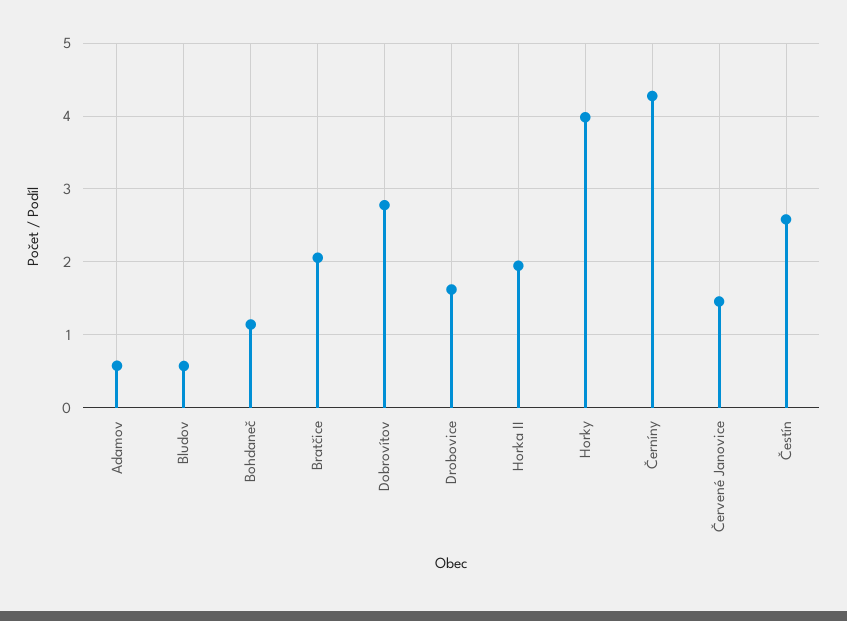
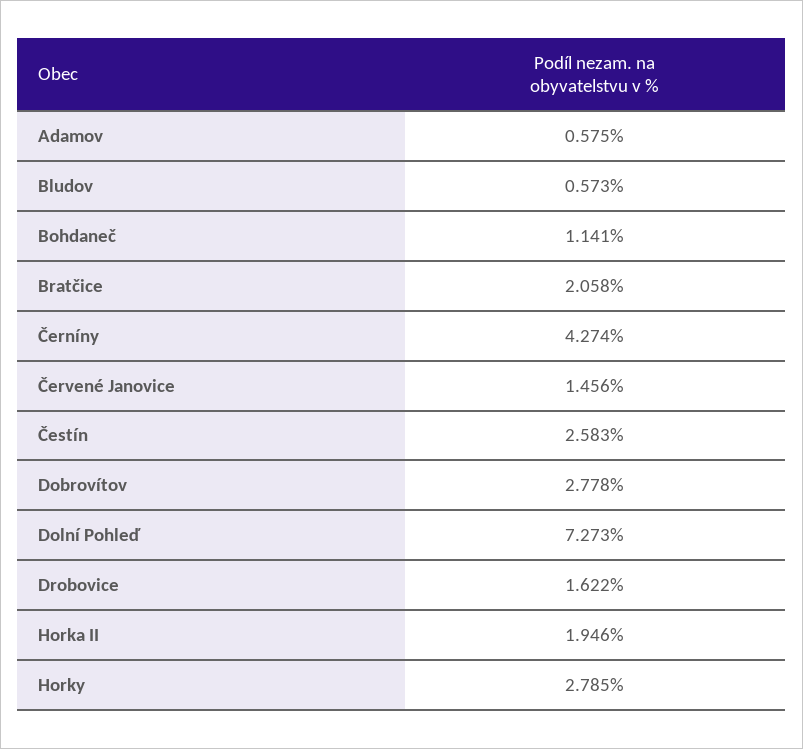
Horky: 4 -> 2.785
Dolní Pohleď: none -> 7.273

